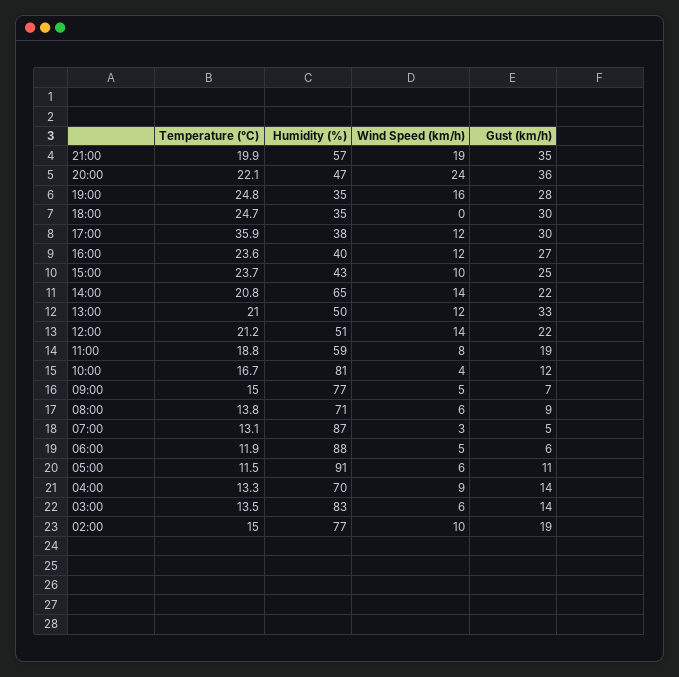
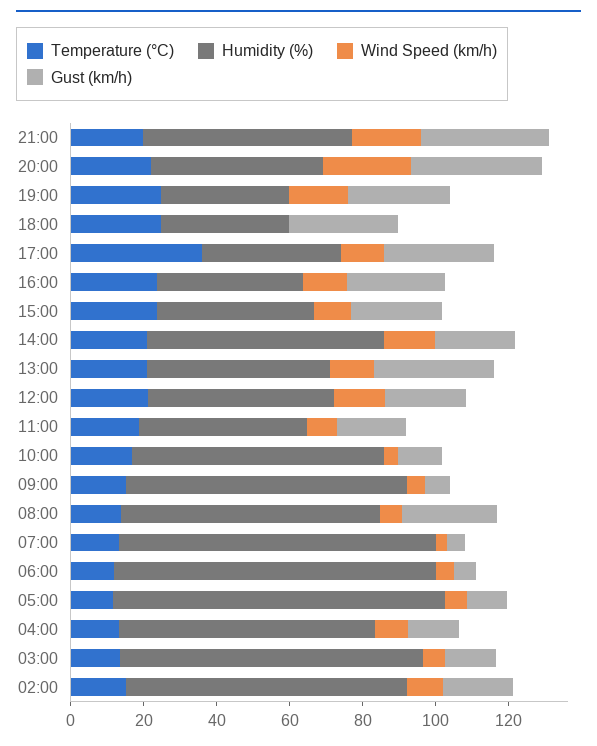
Humidity (%), 11:00: 59 -> 45
Humidity (%), 10:00: 81 -> 70
Gust (km/h), 08:00: 9 -> 25

